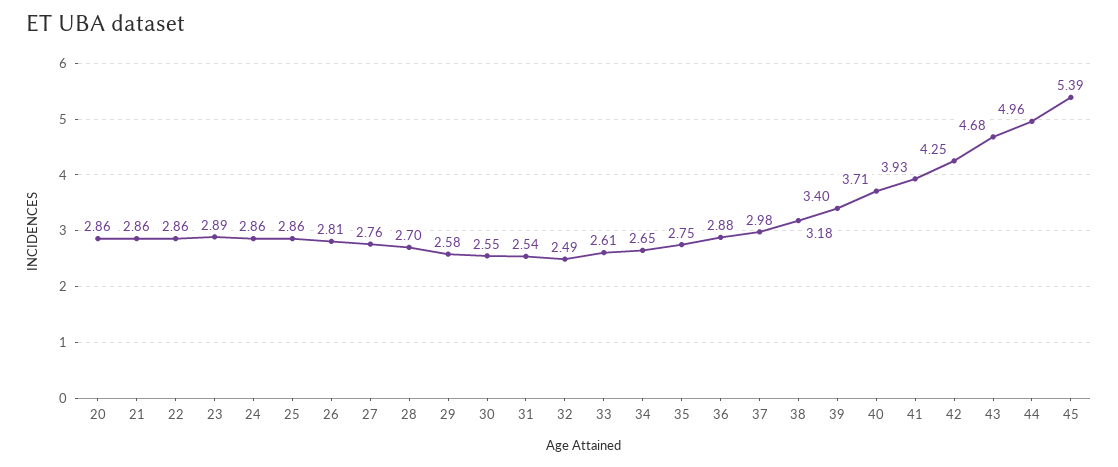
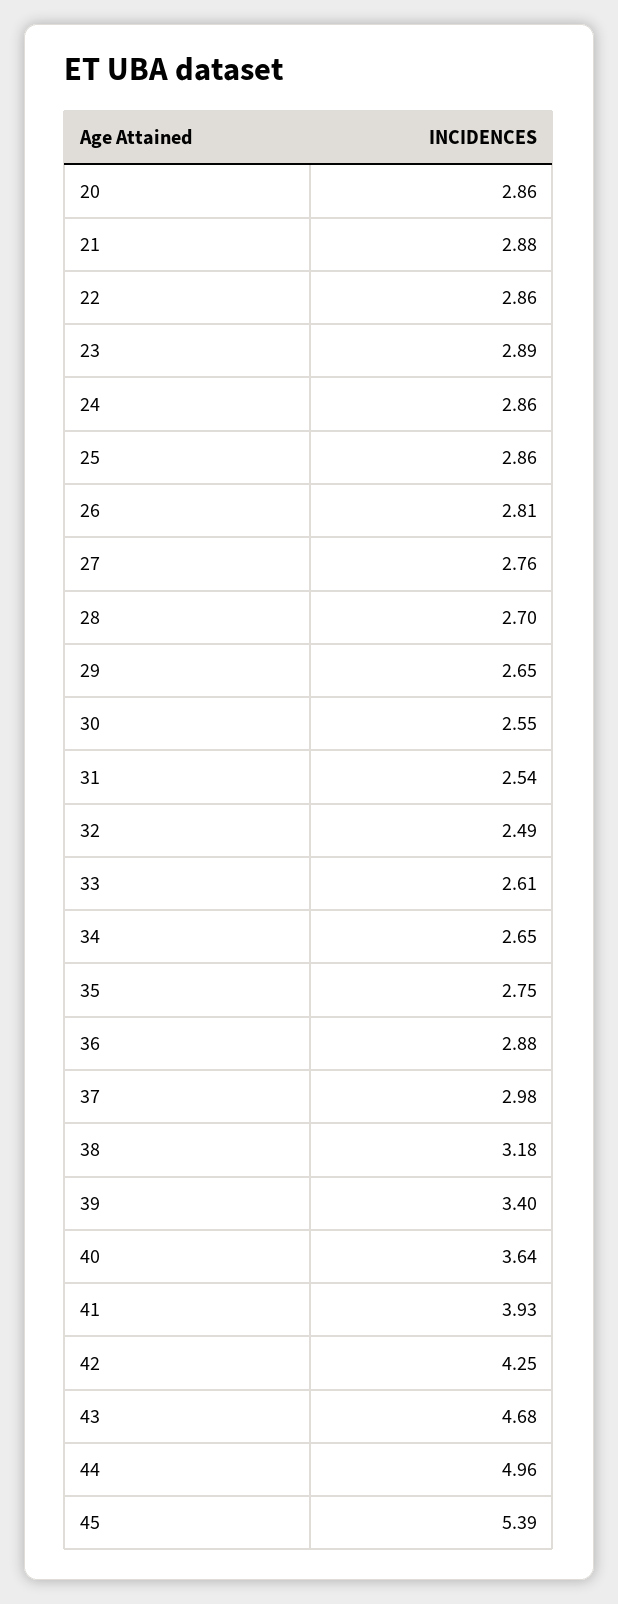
21: 2.86 -> 2.88
29: 2.58 -> 2.65
40: 3.71 -> 3.64

